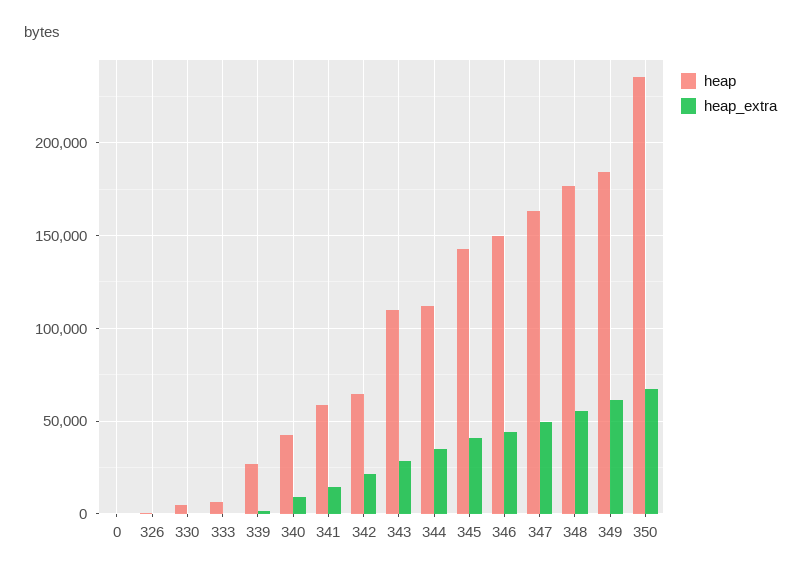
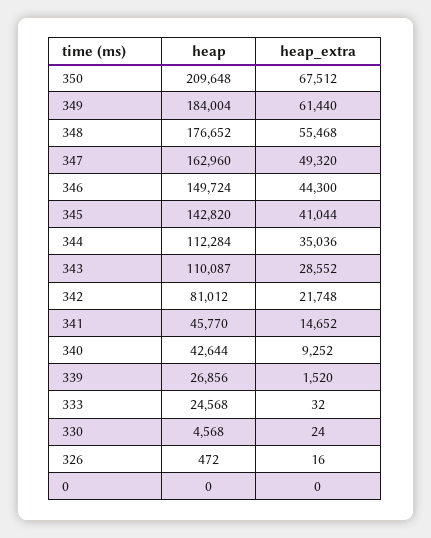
heap, 333: 5000 -> 24568
heap, 341: 60000 -> 45770
heap, 342: 65000 -> 81012
heap, 350: 235000 -> 209648

